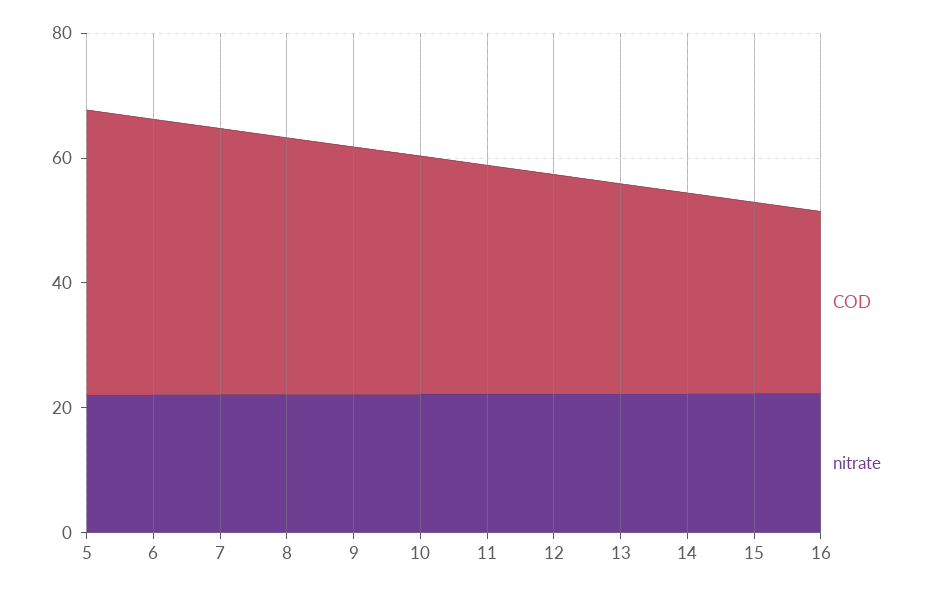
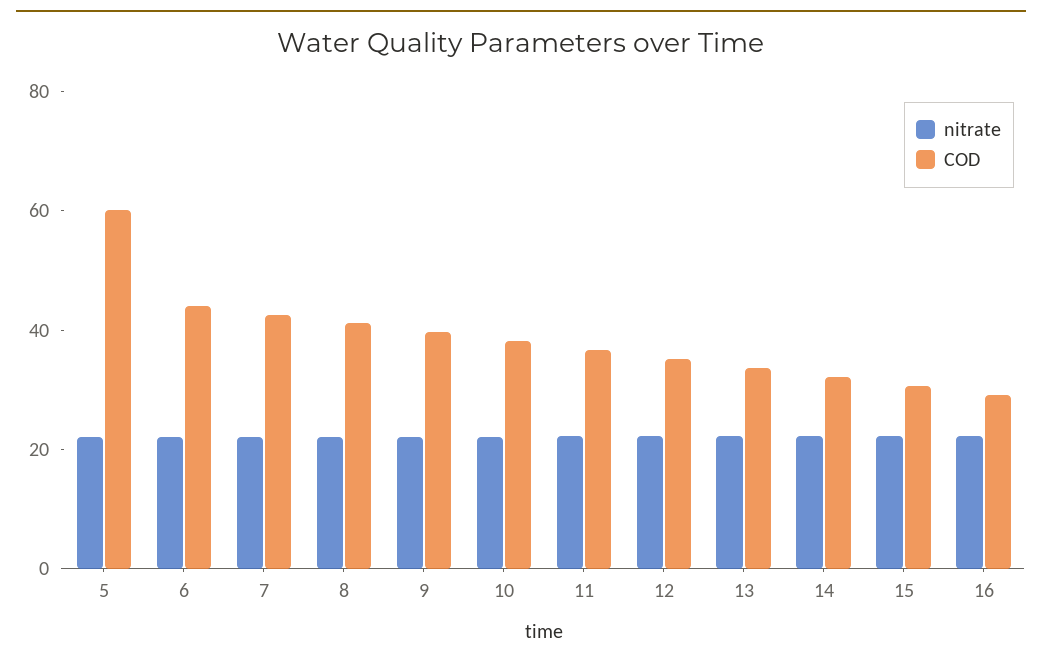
COD, 5: 45 -> 60

